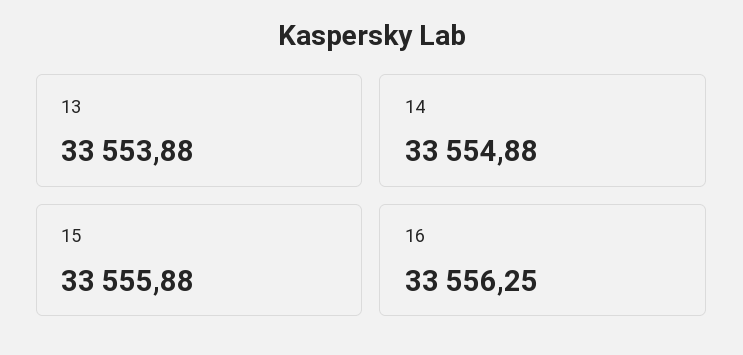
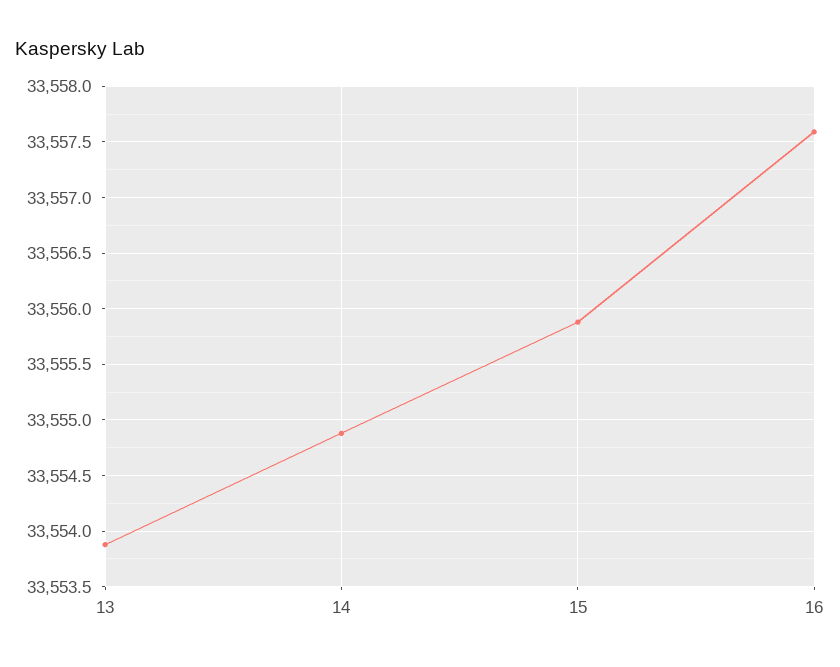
16: 33556.25 -> 33557.6

